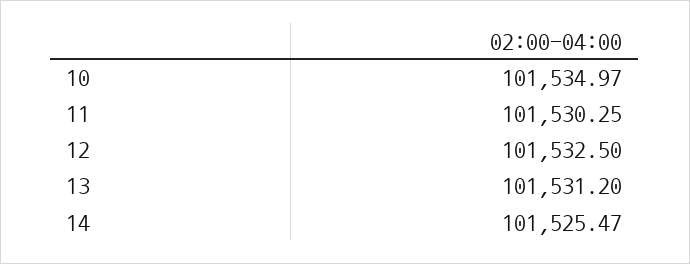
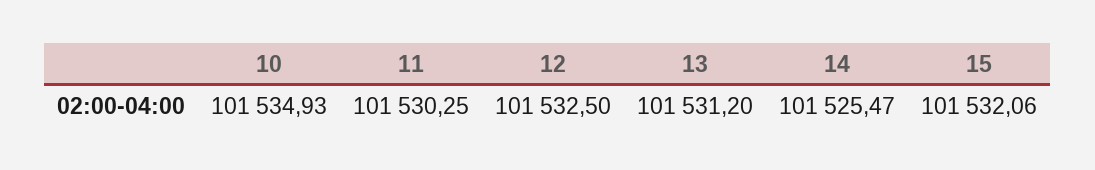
10: 101534.97 -> 101534.93
15: none -> 101532.06

